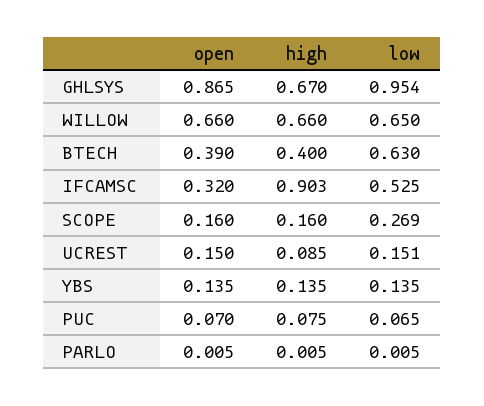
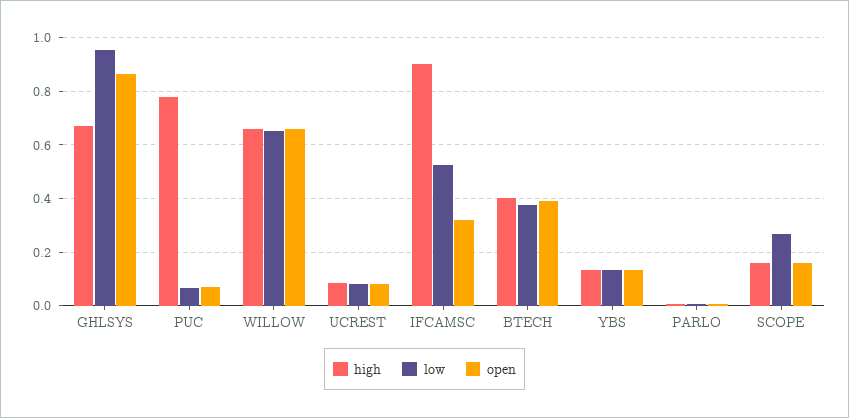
low, BTECH: 0.63 -> 0.375
open, UCREST: 0.15 -> 0.075
low, UCREST: 0.151 -> 0.075
high, PUC: 0.075 -> 0.775

